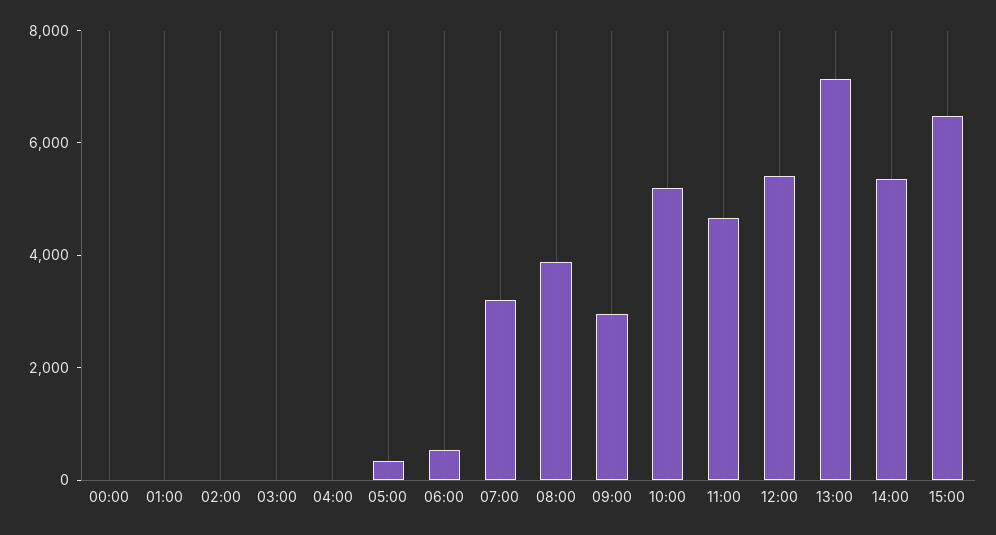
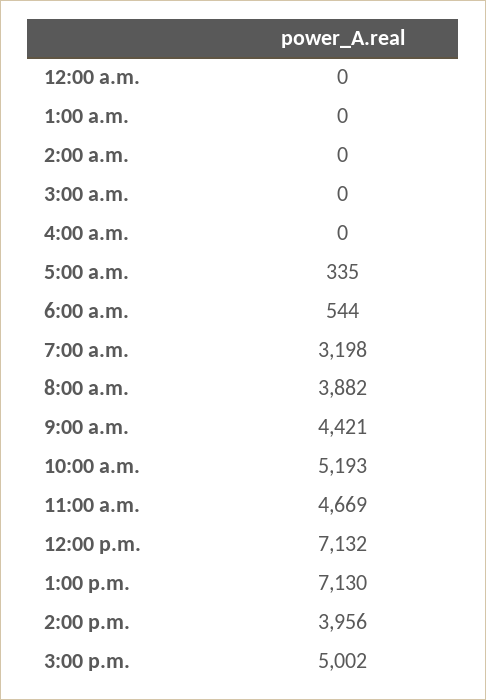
09:00: 3000 -> 4421
12:00: 5500 -> 7132
14:00: 5500 -> 3956
15:00: 6500 -> 5002

